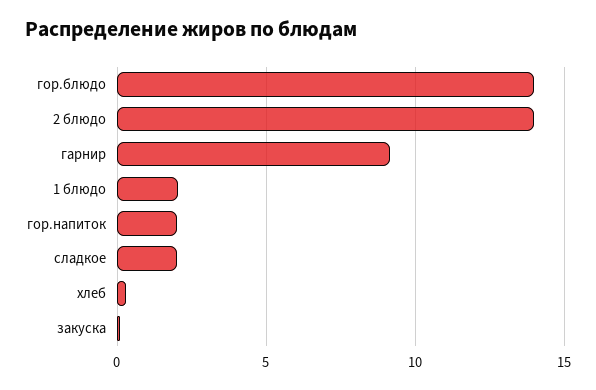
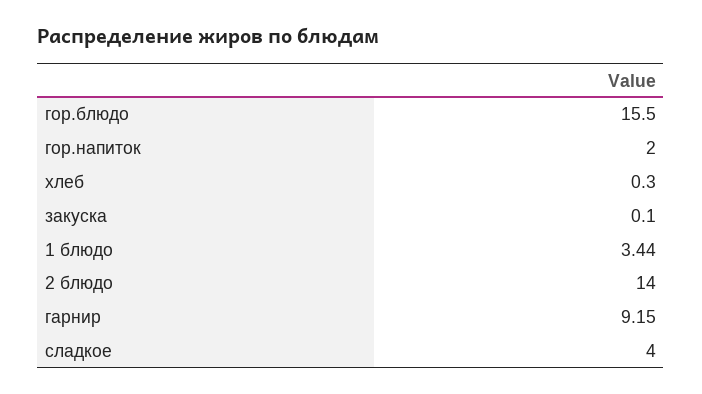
гор.блюдо: 14 -> 15.5
1 блюдо: 2 -> 3.44
сладкое: 2 -> 4

